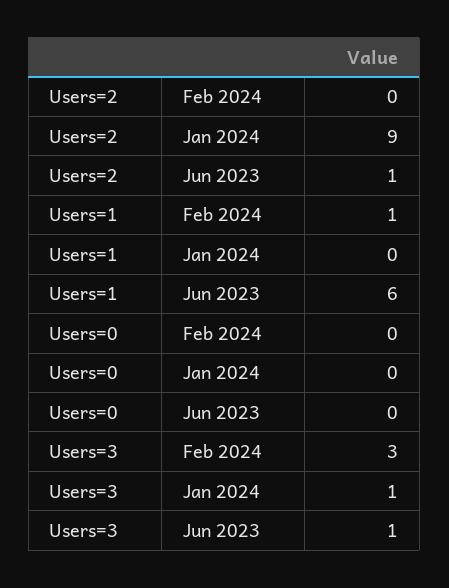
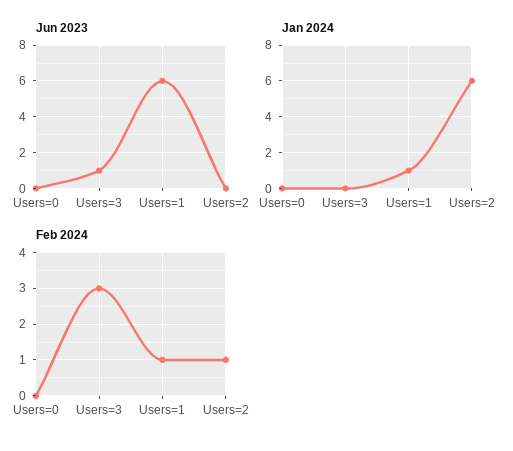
Feb 2024, Users=2: 0 -> 1
Jan 2024, Users=2: 9 -> 6
Jun 2023, Users=2: 1 -> 0
Jan 2024, Users=1: 0 -> 1
Jan 2024, Users=3: 1 -> 0

